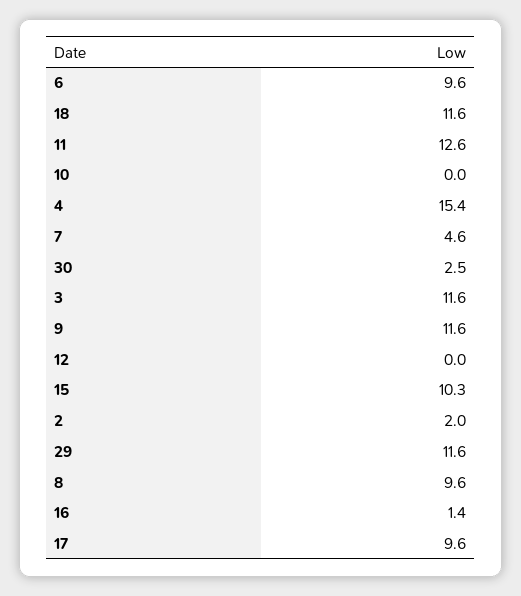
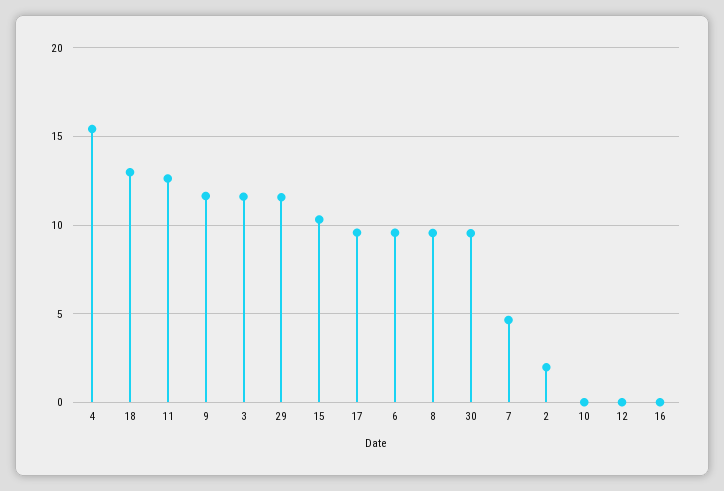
18: 11.6 -> 13
30: 2.5 -> 9.5
16: 1.4 -> 0

